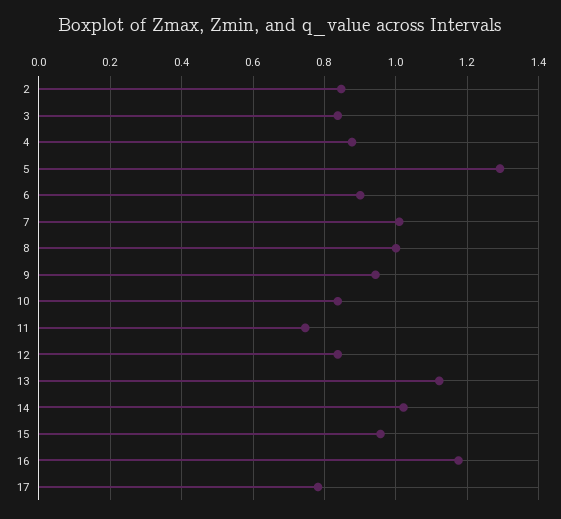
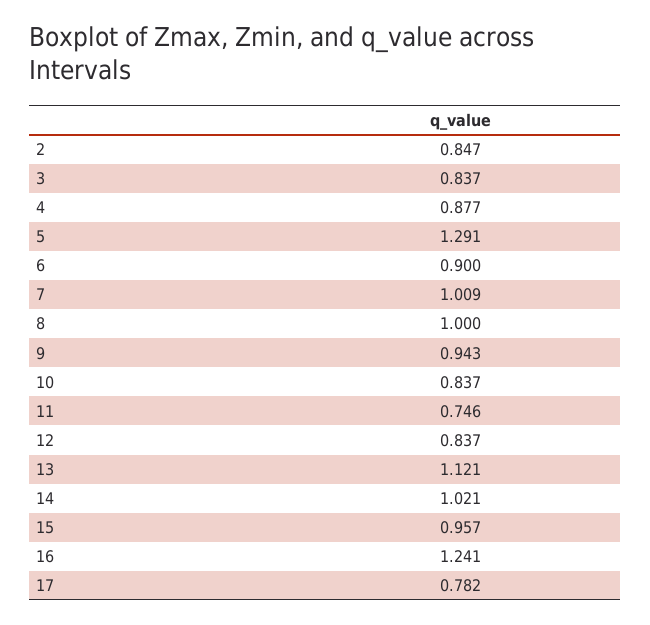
16: 1.18 -> 1.241

